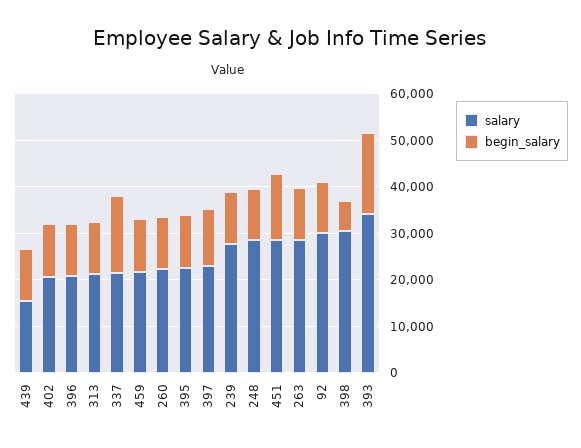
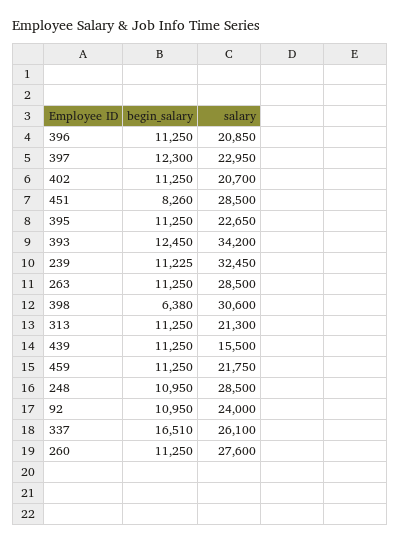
salary, 337: 22000 -> 26100
salary, 260: 22000 -> 27600
salary, 239: 28000 -> 32450
begin_salary, 451: 14000 -> 8260
salary, 92: 30000 -> 24000
begin_salary, 393: 18000 -> 12450

